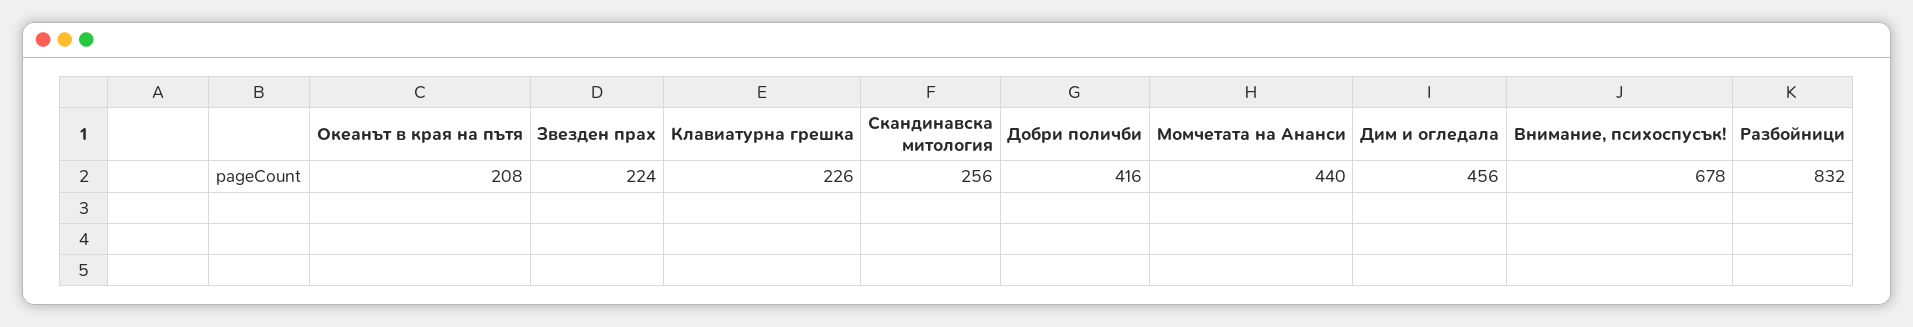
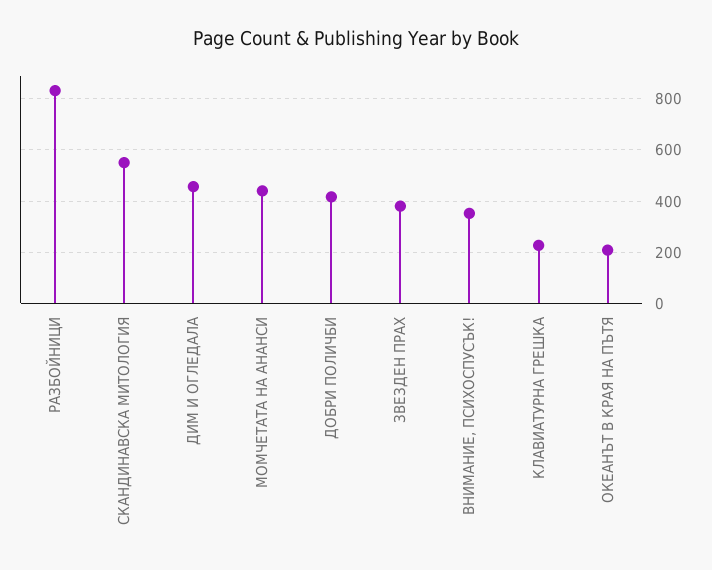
Звезден прах: 224 -> 375
Скандинавска митология: 256 -> 550
Внимание, психоспусък!: 678 -> 350

